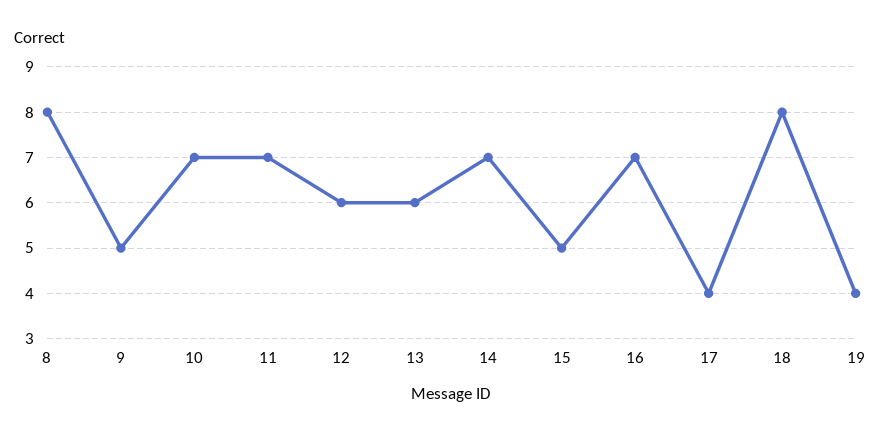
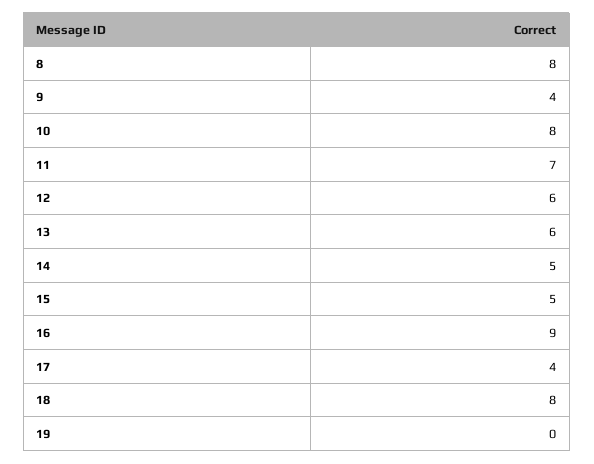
9: 5 -> 4
10: 7 -> 8
14: 7 -> 5
16: 7 -> 9
19: 4 -> 0

